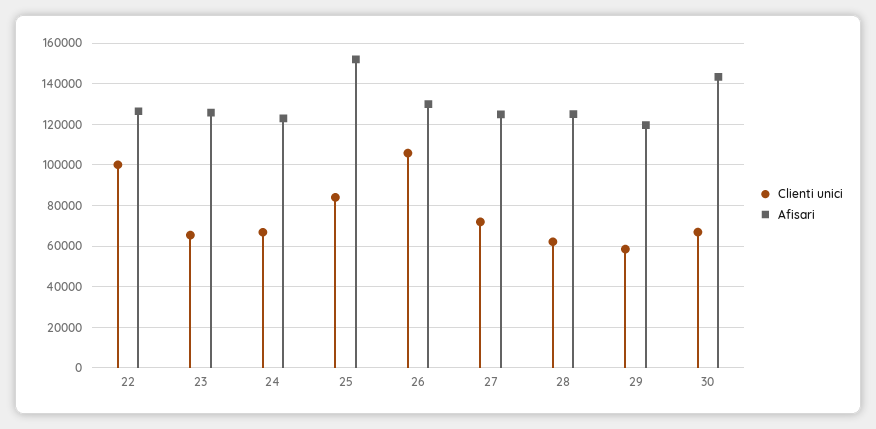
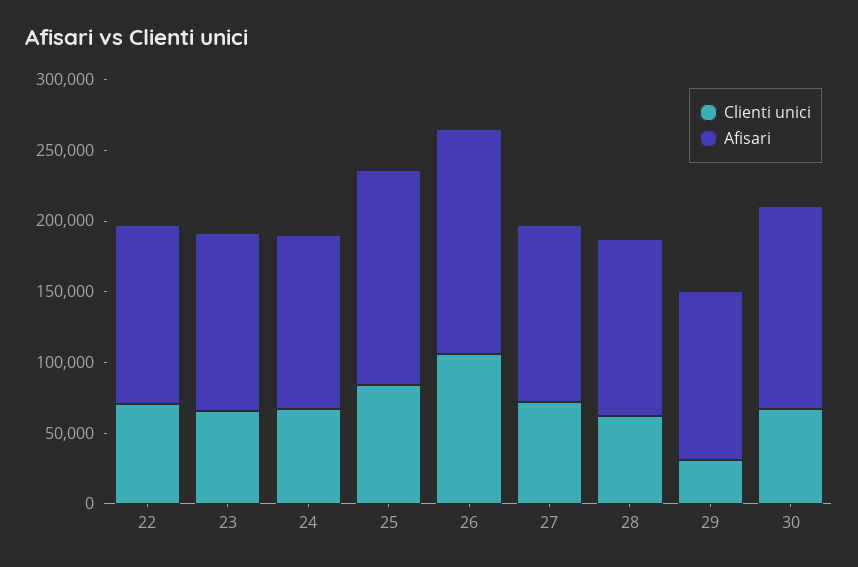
Clienti unici, 22: 100000 -> 70000
Afisari, 26: 130000 -> 160000
Clienti unici, 29: 60000 -> 30000

